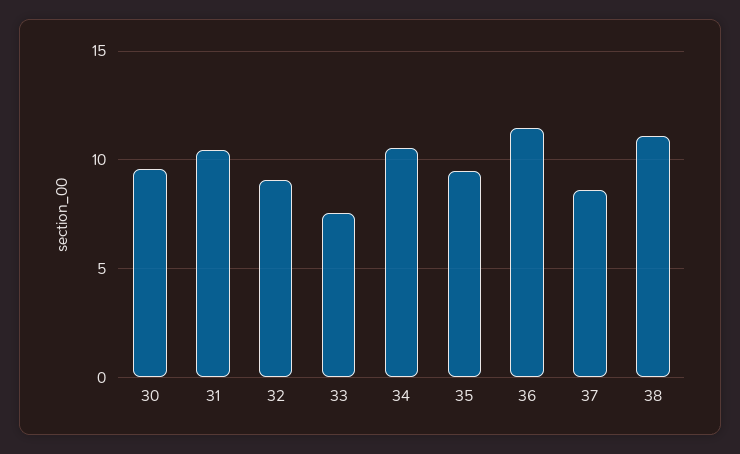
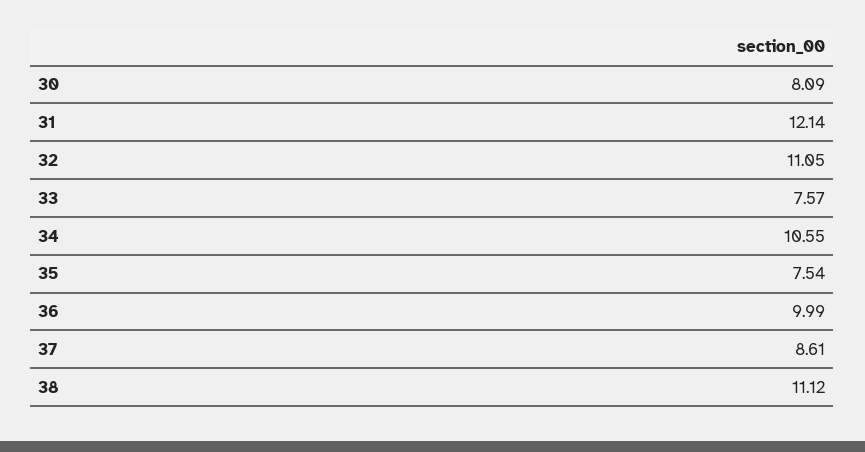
30: 9.5 -> 8.09
31: 10.5 -> 12.14
32: 9 -> 11.05
35: 9.5 -> 7.54
36: 11.5 -> 9.99

